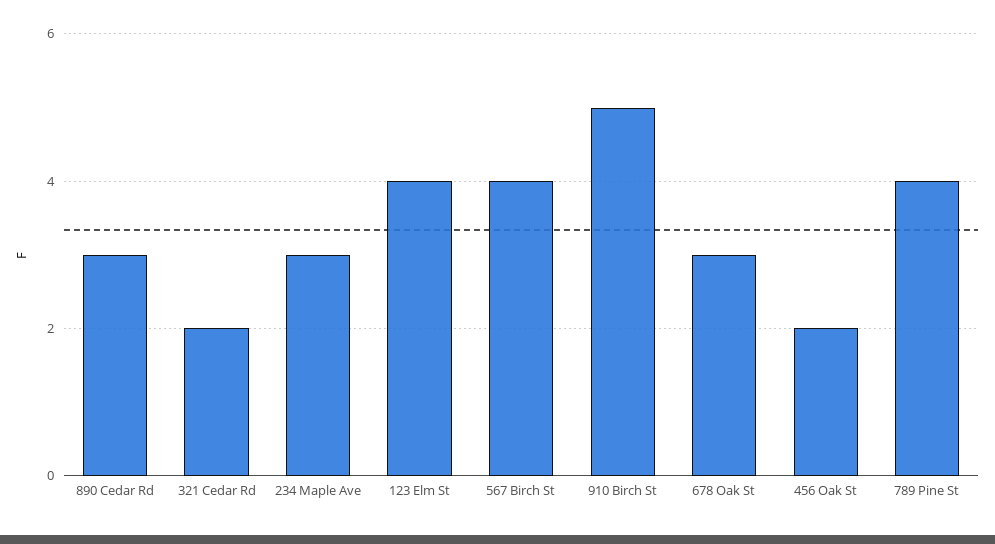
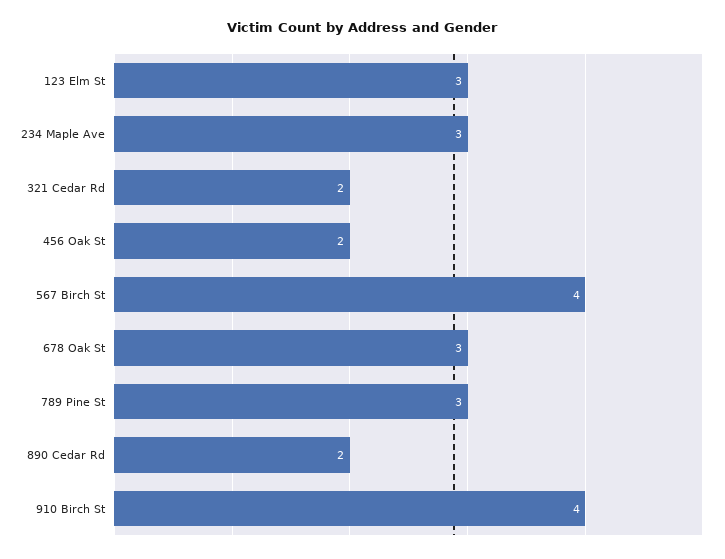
890 Cedar Rd: 3 -> 2
123 Elm St: 4 -> 3
910 Birch St: 5 -> 4
789 Pine St: 4 -> 3

